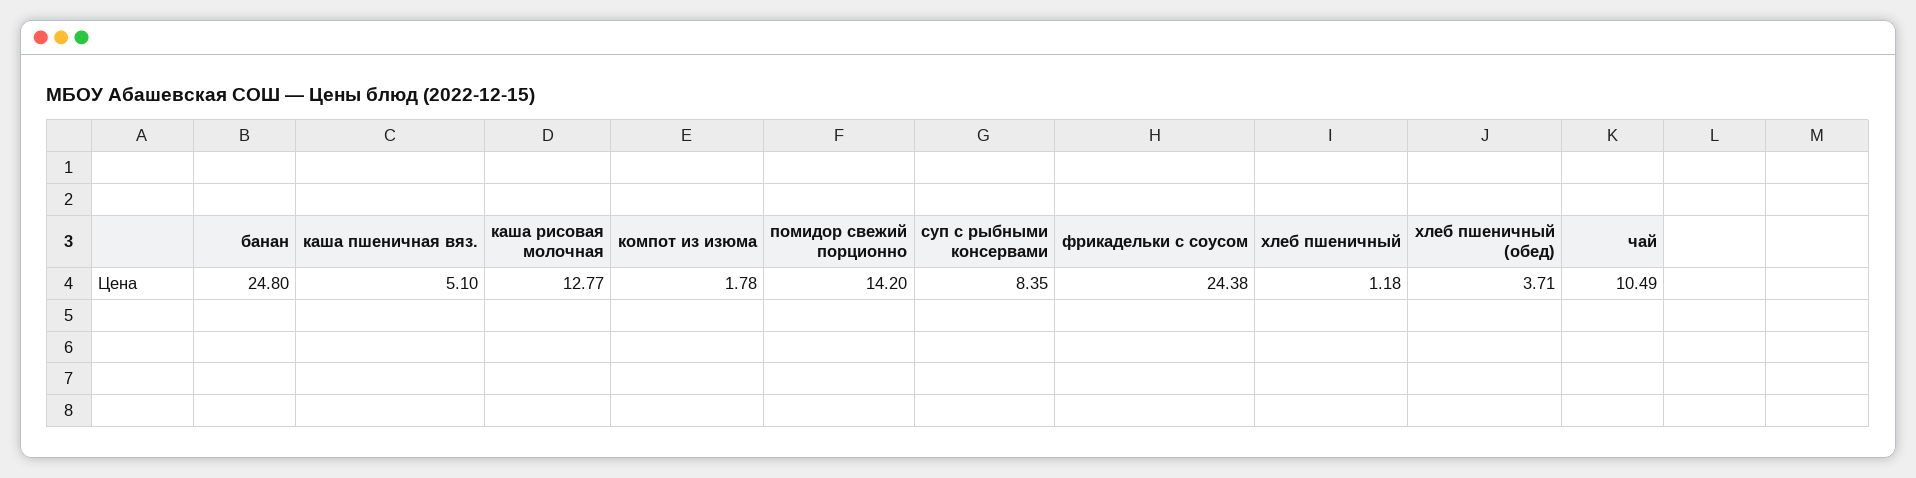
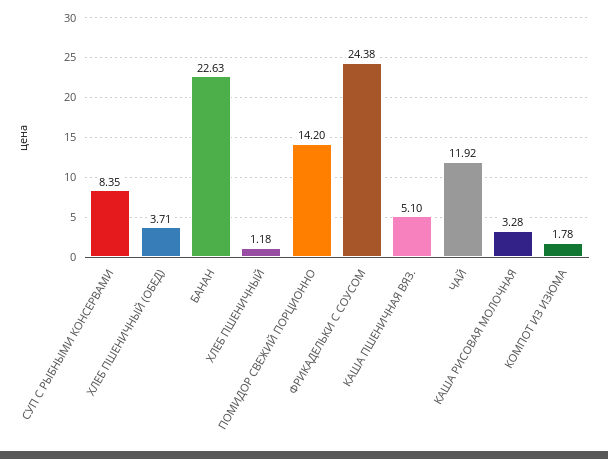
банан: 24.8 -> 22.63
каша рисовая молочная: 12.77 -> 3.28
чай: 10.49 -> 11.92

